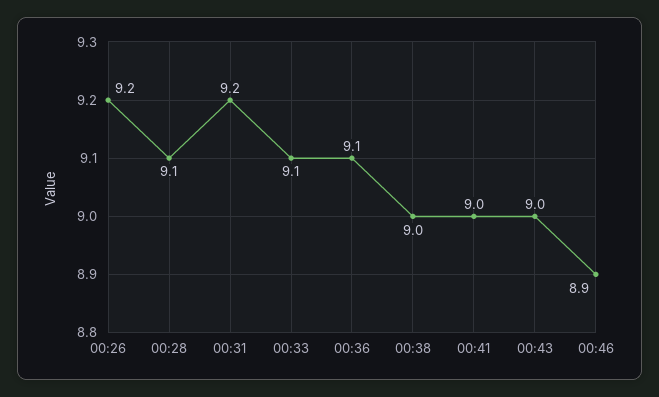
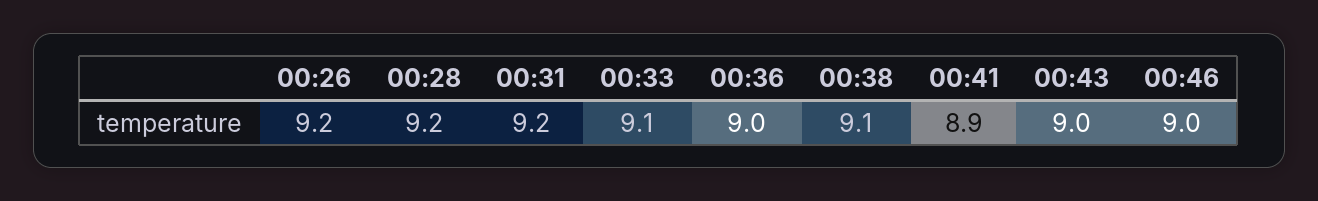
00:28: 9.1 -> 9.2
00:36: 9.1 -> 9
00:38: 9 -> 9.1
00:41: 9 -> 8.9
00:46: 8.9 -> 9

